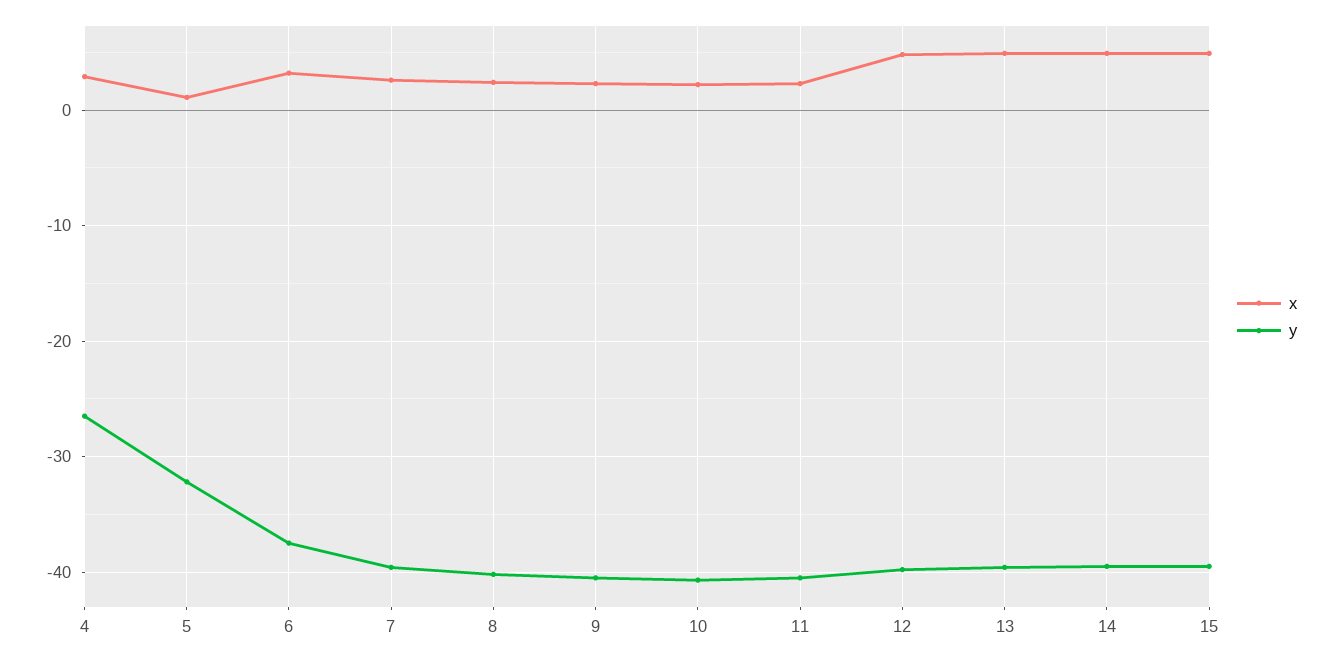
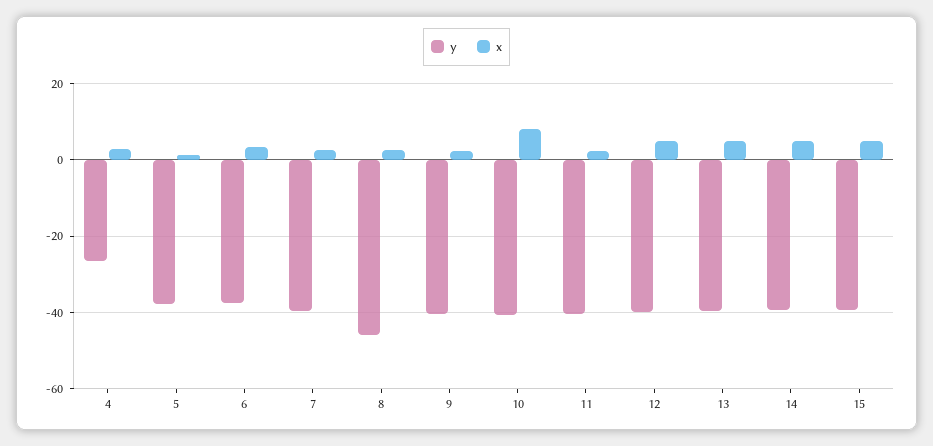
y, 5: -32 -> -38
y, 8: -40 -> -46
x, 10: 2 -> 8

